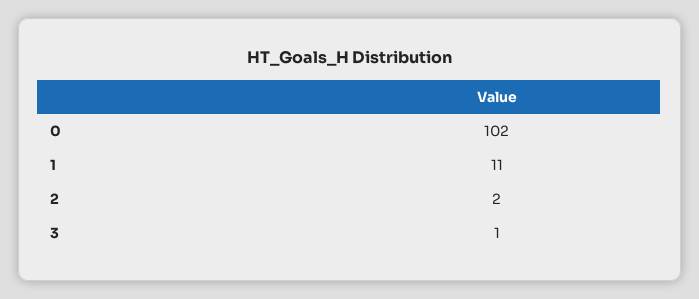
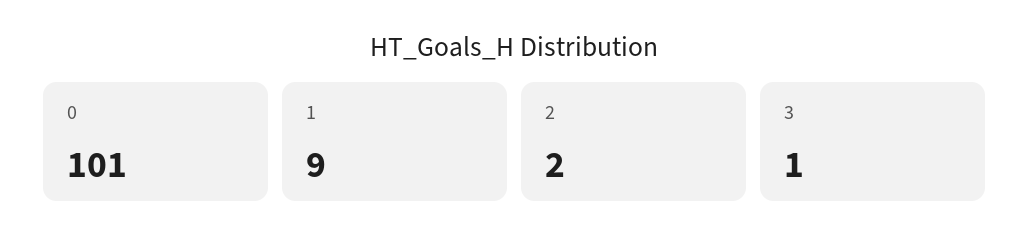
0: 102 -> 101
1: 11 -> 9

